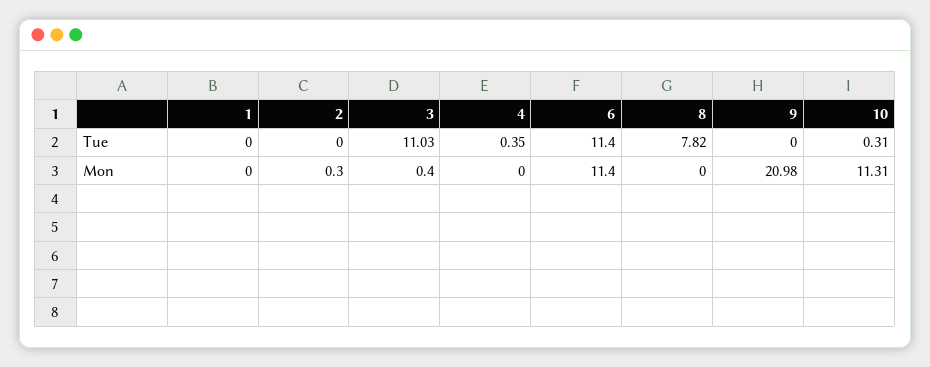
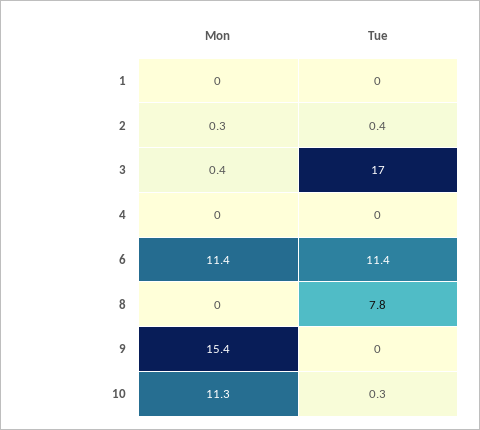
2, Tue: 0 -> 0.4
3, Tue: 11.03 -> 17
4, Tue: 0.35 -> 0
9, Mon: 20.98 -> 15.4

